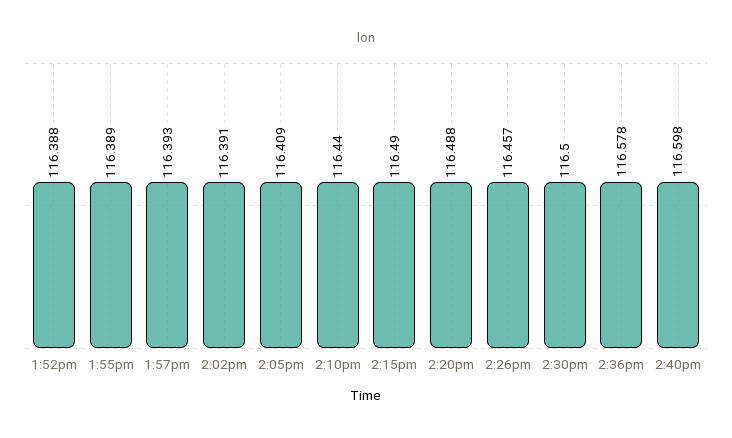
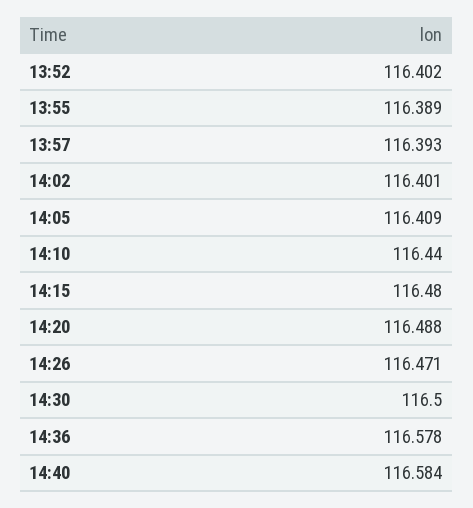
1:52pm: 116.388 -> 116.402
2:02pm: 116.391 -> 116.401
2:15pm: 116.49 -> 116.48
2:26pm: 116.457 -> 116.471
2:40pm: 116.598 -> 116.584

